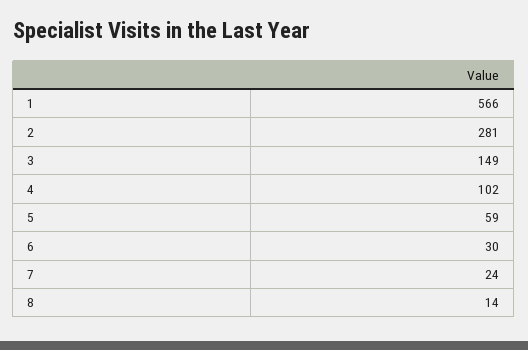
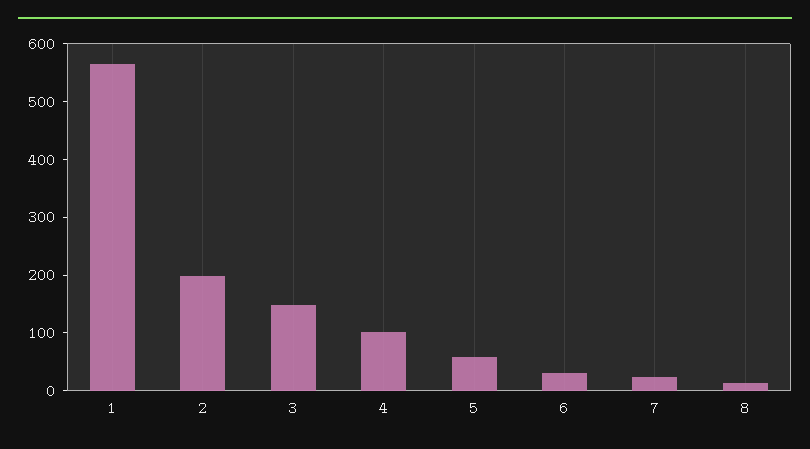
2: 281 -> 200

